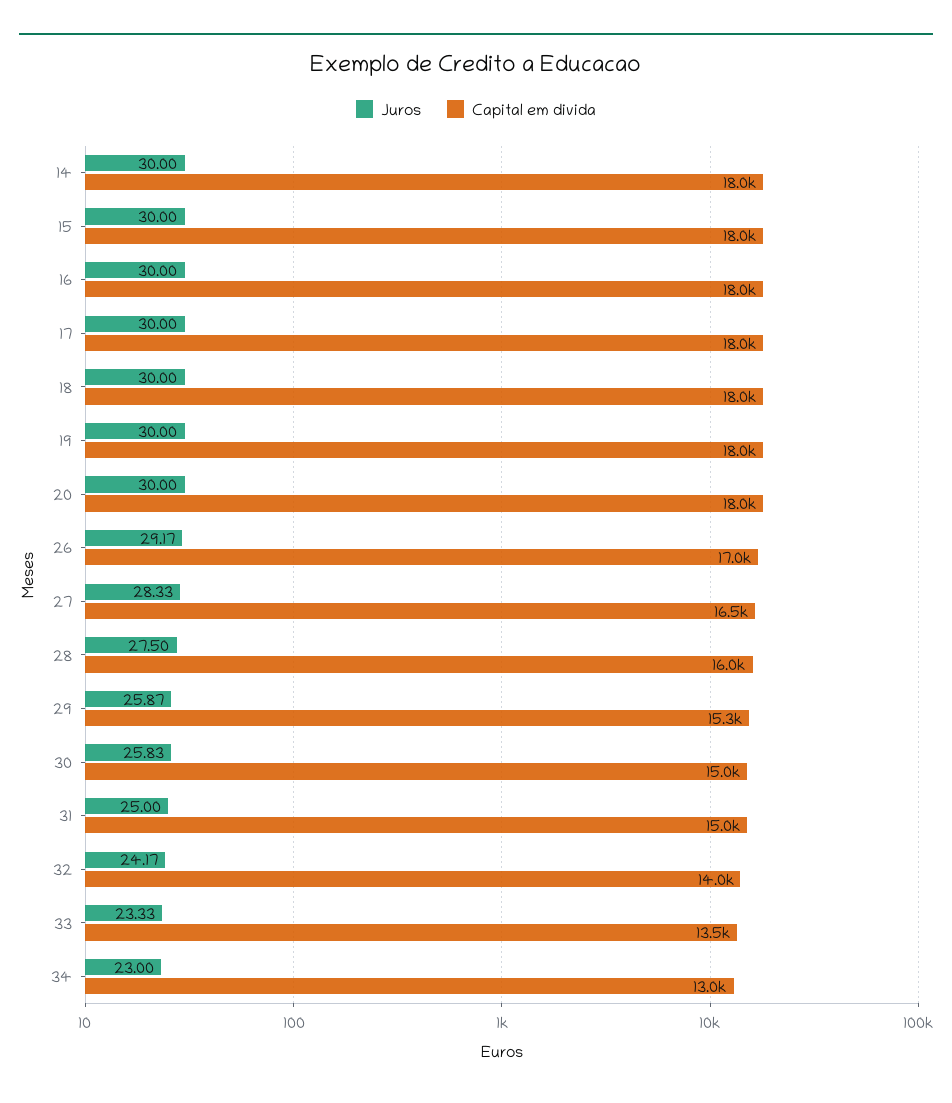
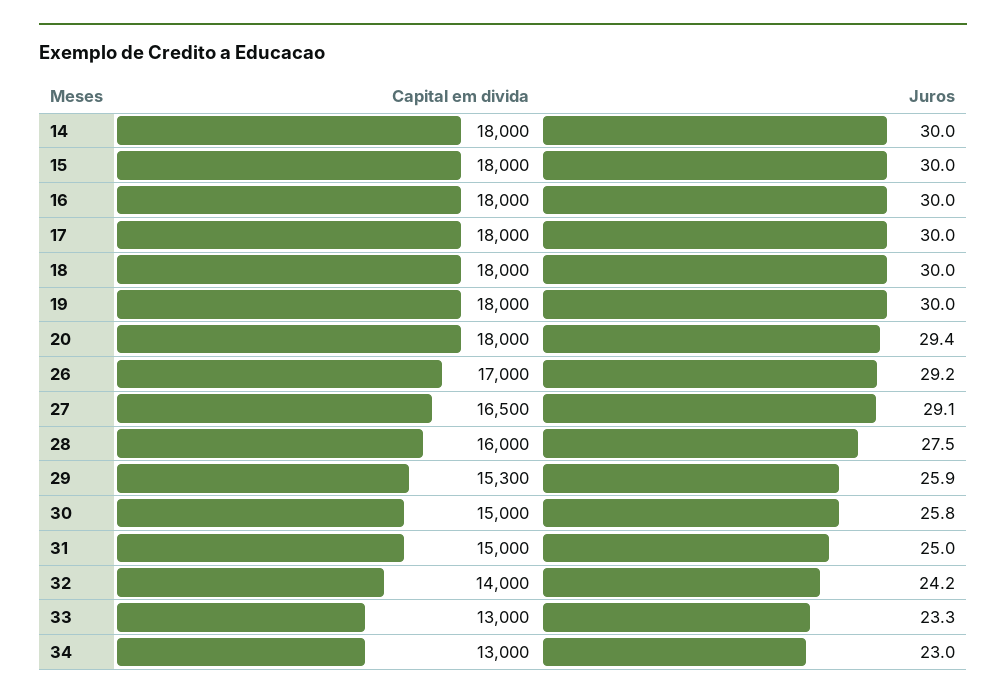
Juros, 20: 30 -> 29.4
Juros, 27: 28.33 -> 29.1
Capital em divida, 33: 13500 -> 13000

